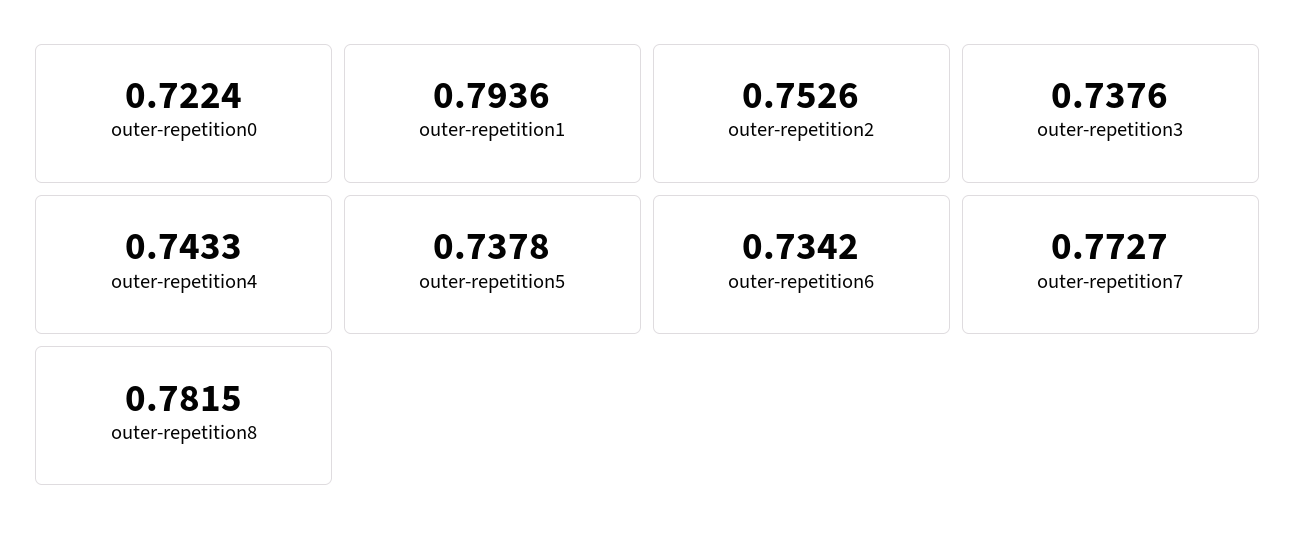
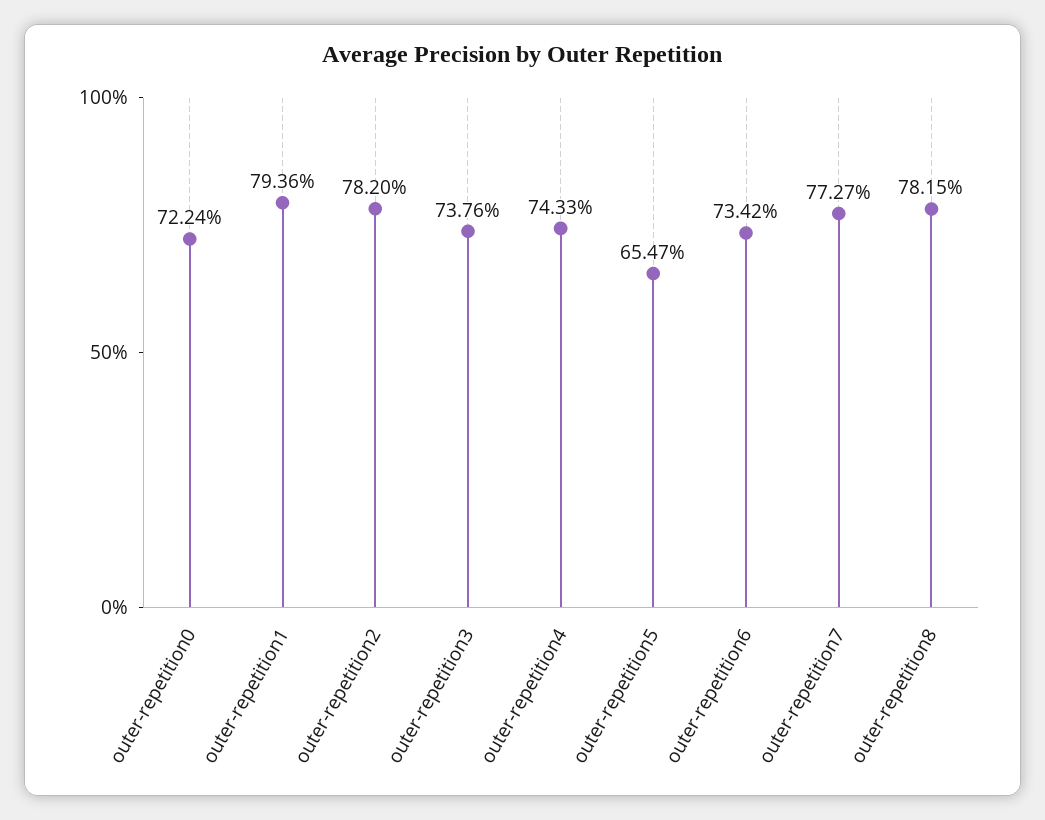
outer-repetition2: 0.7526 -> 0.782
outer-repetition5: 0.7378 -> 0.6547

